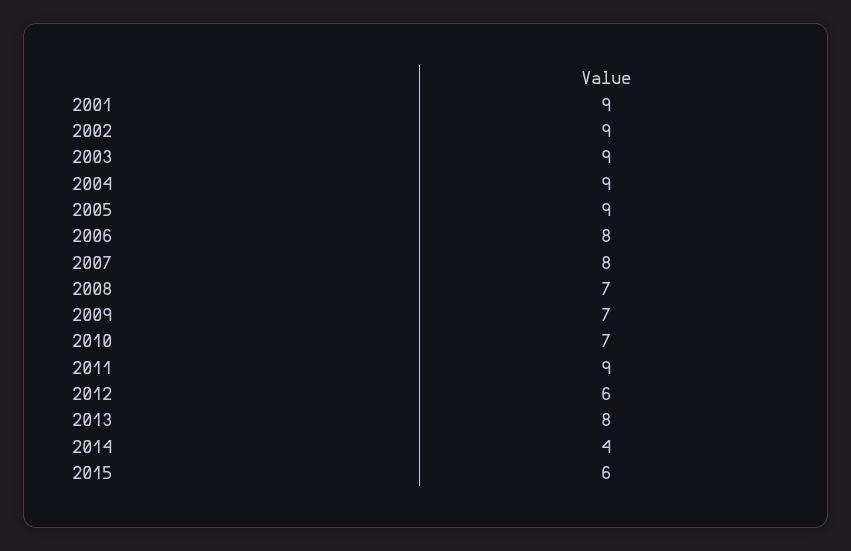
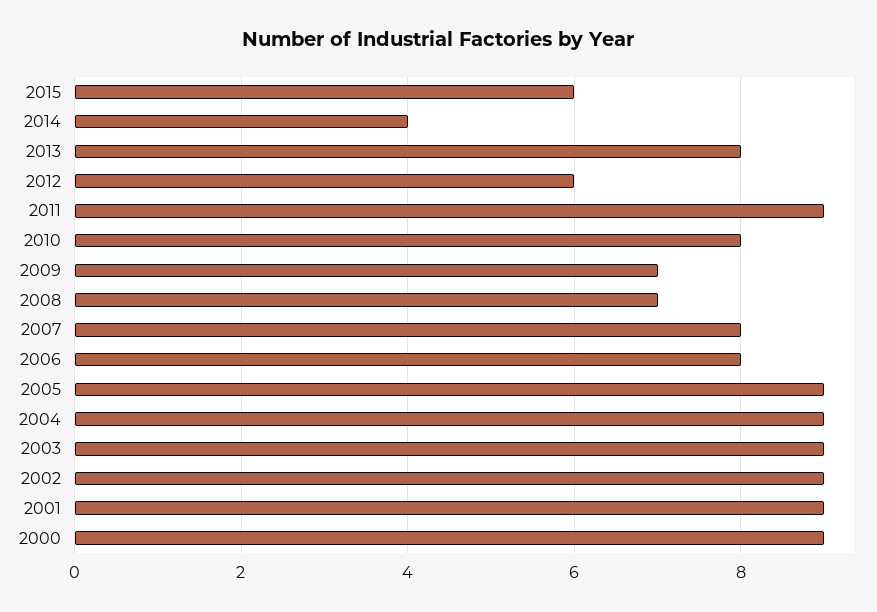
2010: 7 -> 8
2000: none -> 9

